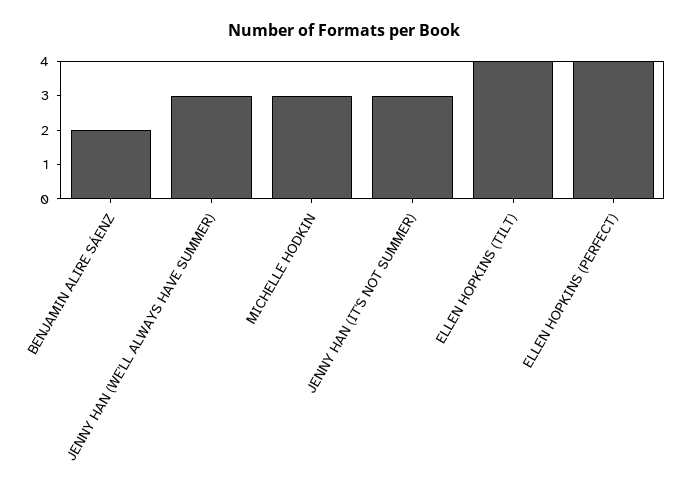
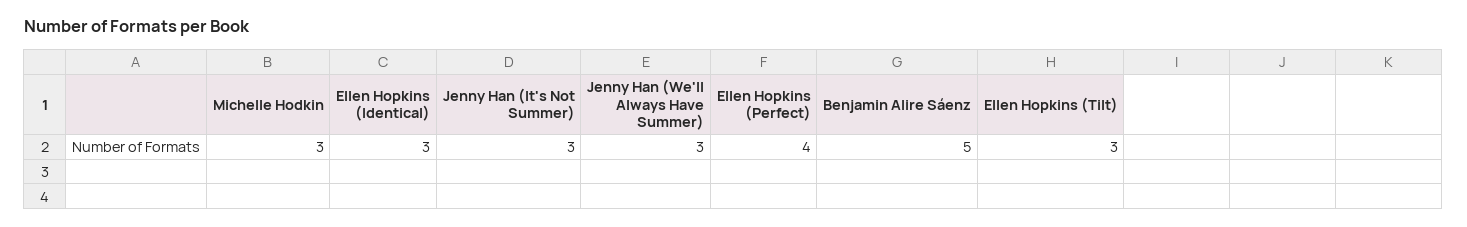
BENJAMIN ALIRE SÁENZ: 2 -> 5
ELLEN HOPKINS (TILT): 4 -> 3
Ellen Hopkins (Identical): none -> 3

